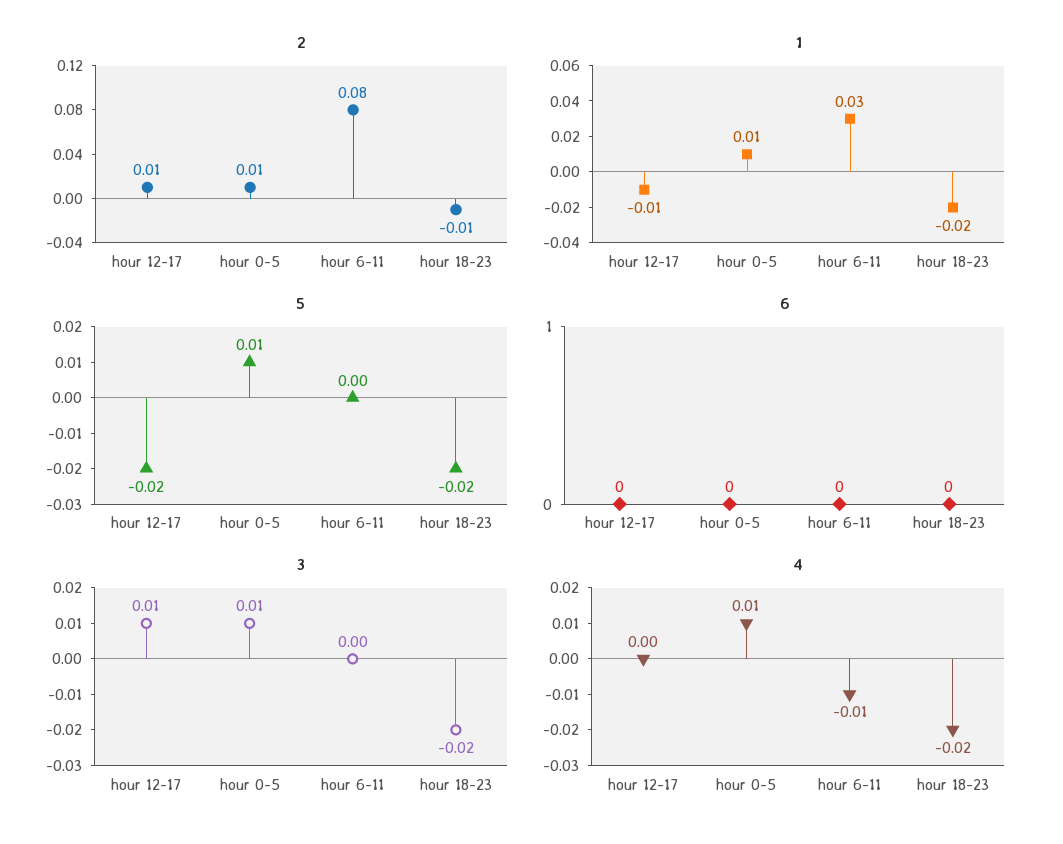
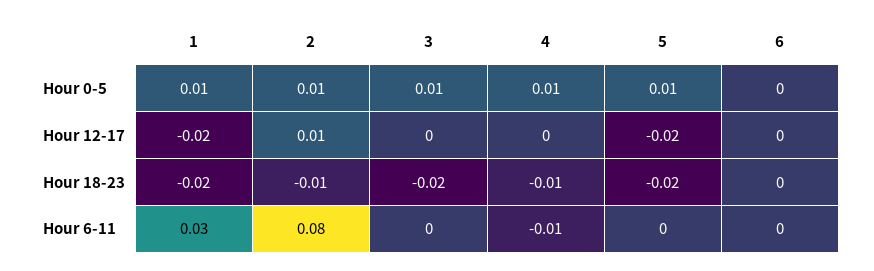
1, hour 12-17: -0.01 -> -0.02
3, hour 12-17: 0.01 -> 0
4, hour 18-23: -0.02 -> -0.01

